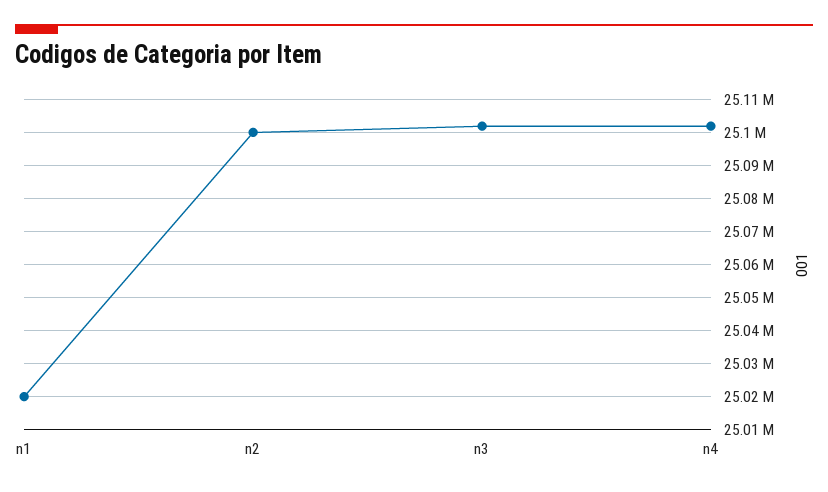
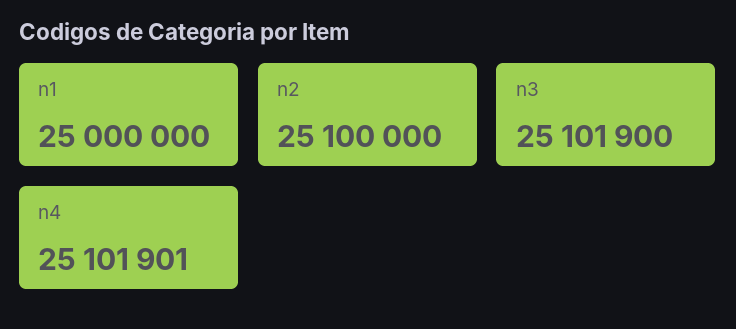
n1: 25020000 -> 25000000

